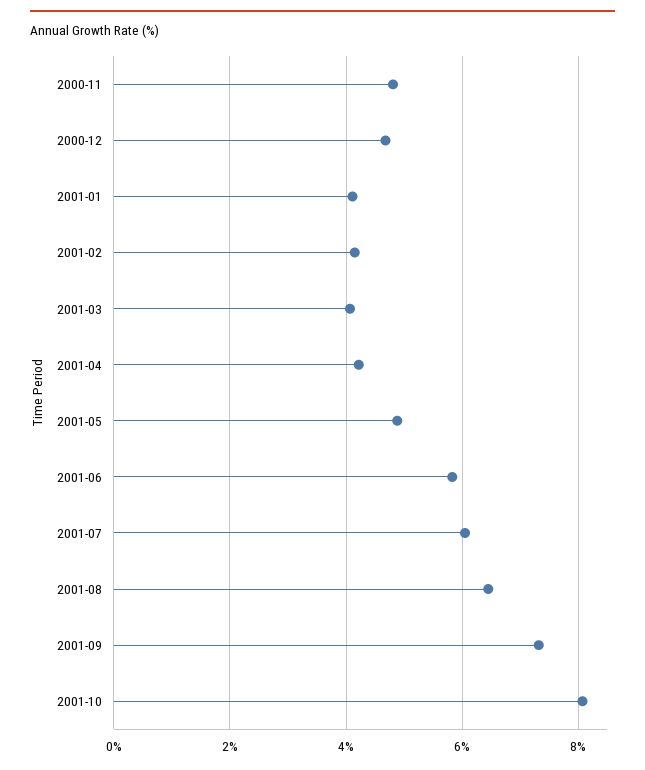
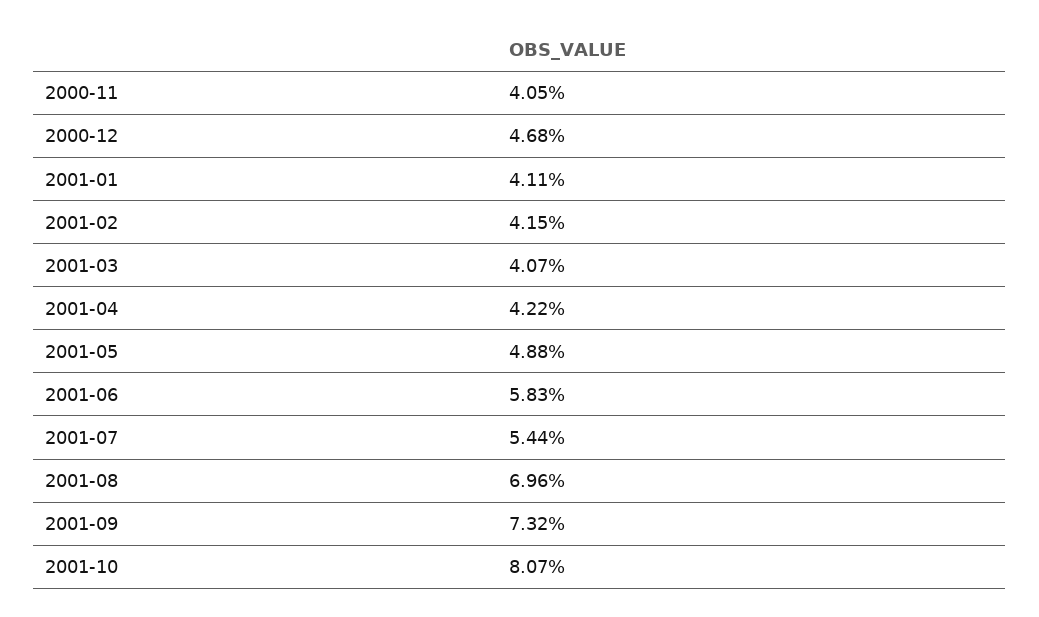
2000-11: 4.8 -> 4.05
2001-07: 6 -> 5.44
2001-08: 6.4 -> 6.96

